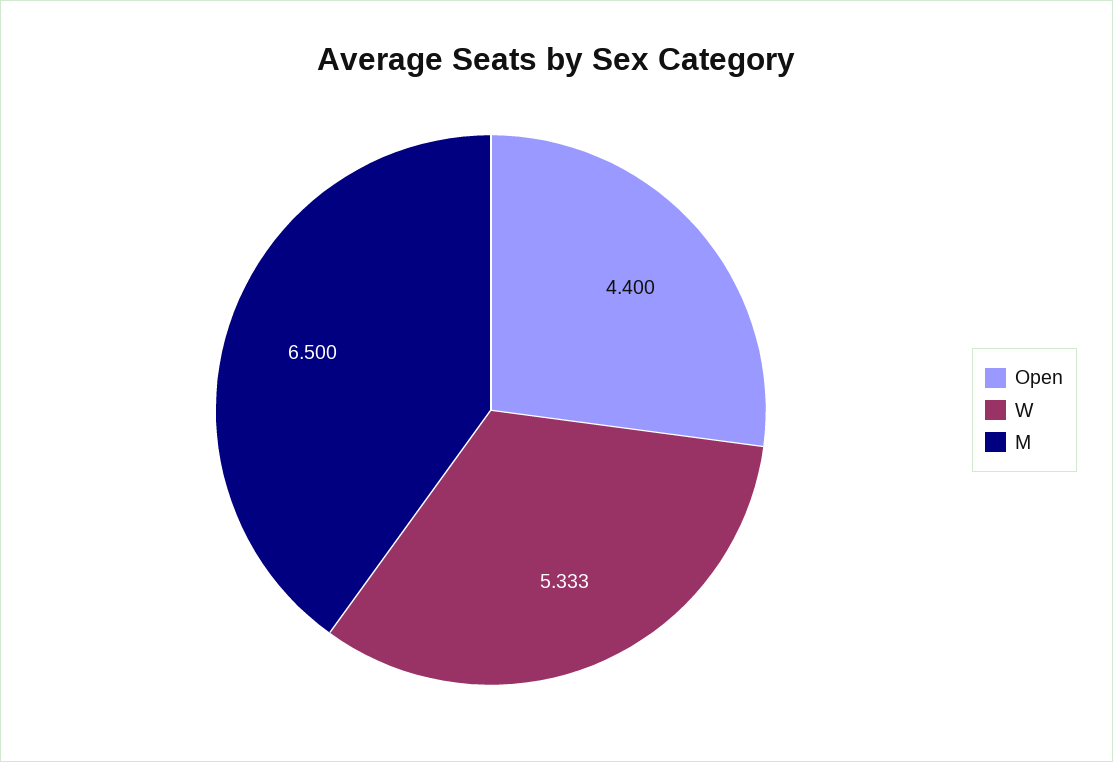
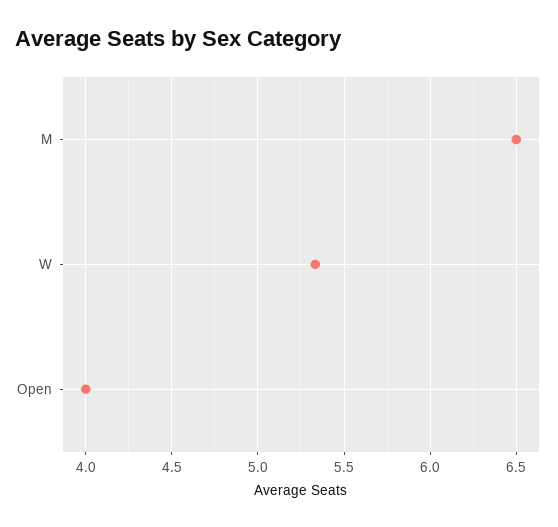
Open: 4.4 -> 4

